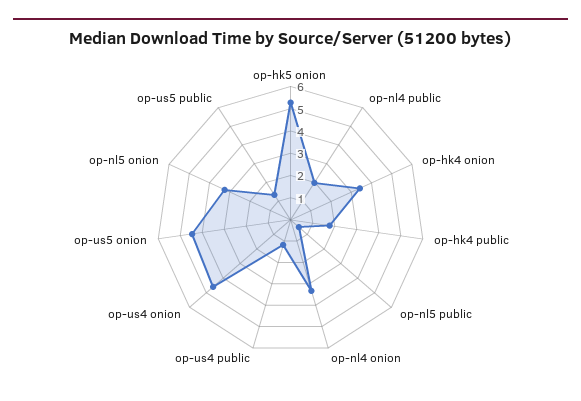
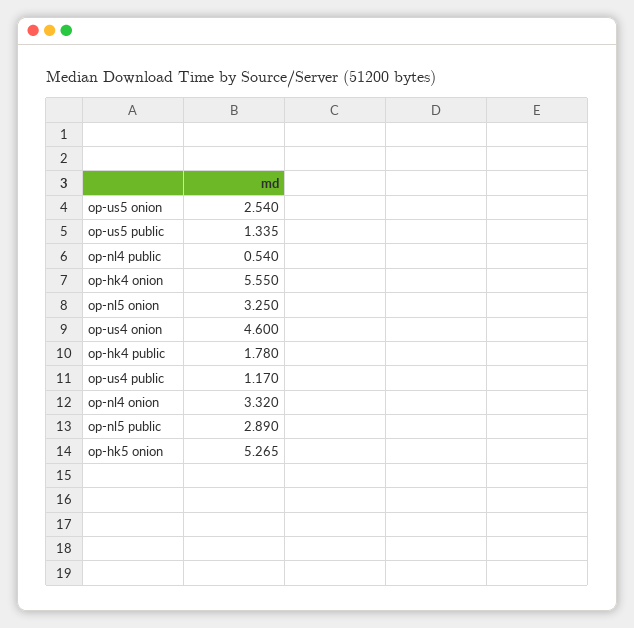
op-nl4 public: 2 -> 0.54
op-hk4 onion: 3.5 -> 5.55
op-nl5 public: 0.5 -> 2.89
op-us5 onion: 4.5 -> 2.54

